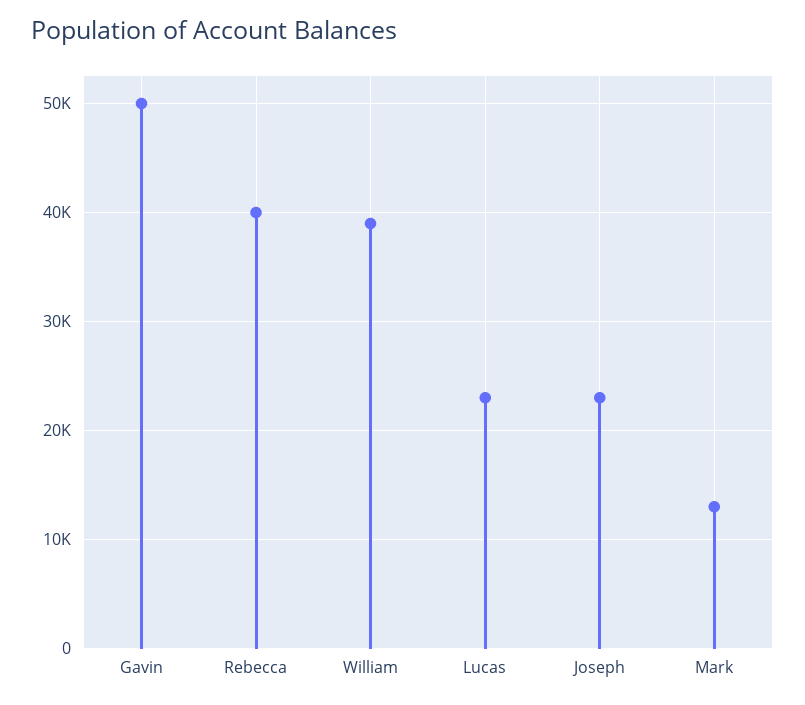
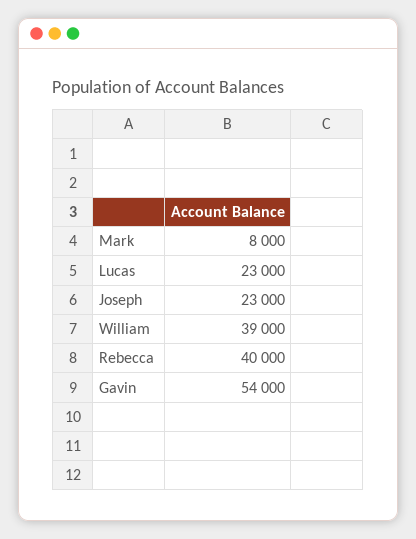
Gavin: 50000 -> 54000
Mark: 13000 -> 8000

